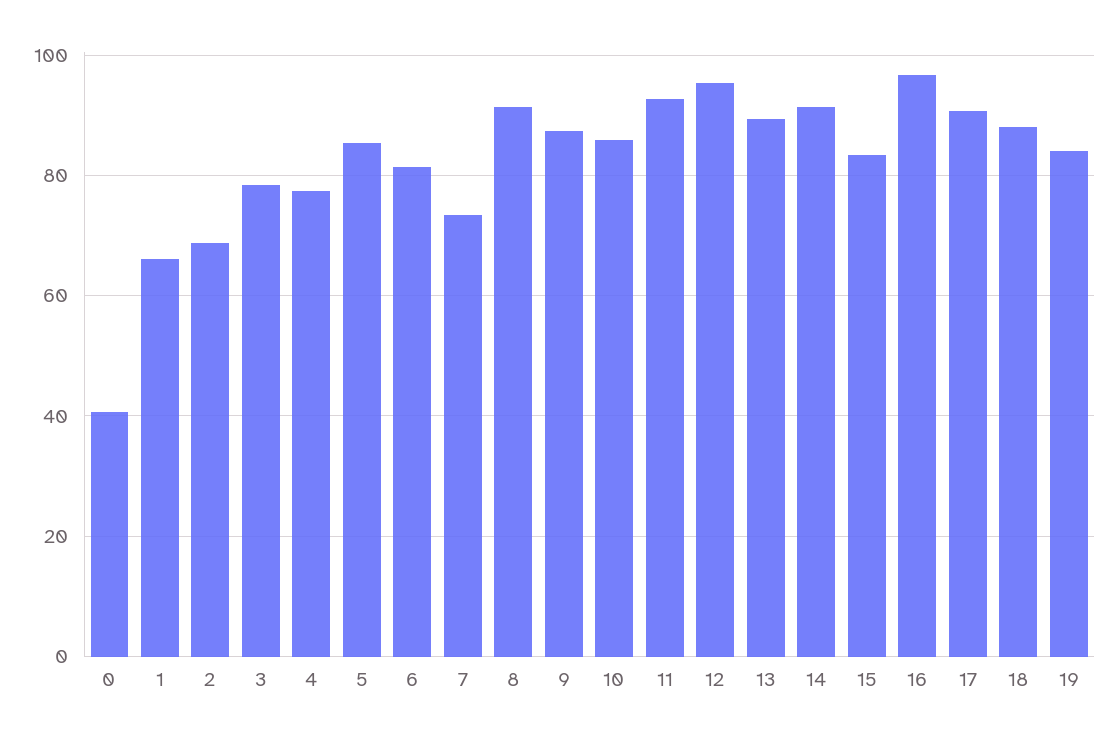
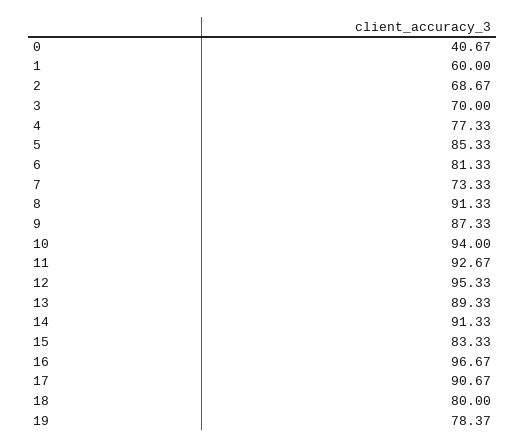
1: 66 -> 60
3: 78 -> 70
10: 86 -> 94
18: 88 -> 80
19: 84 -> 78.37

